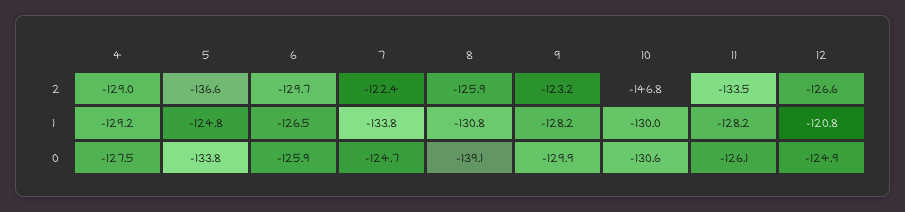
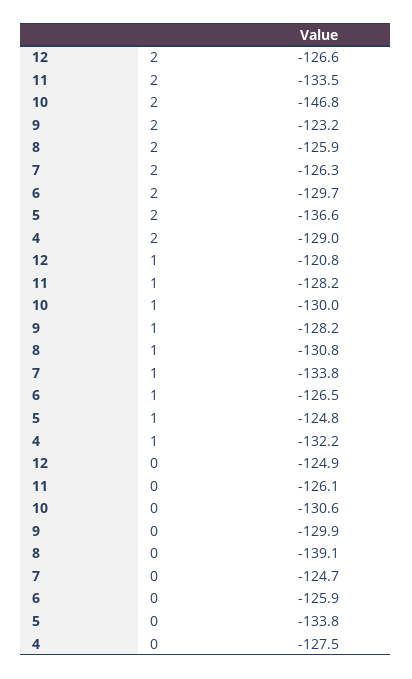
7, 2: -122.4 -> -126.3
4, 1: -129.2 -> -132.2

